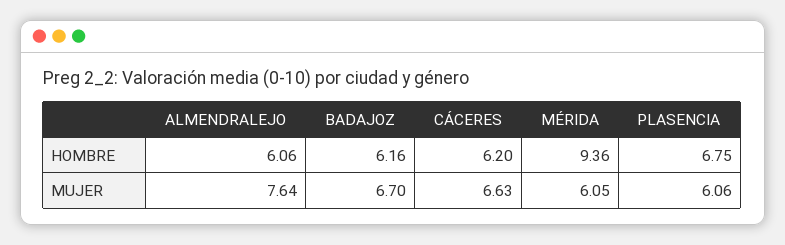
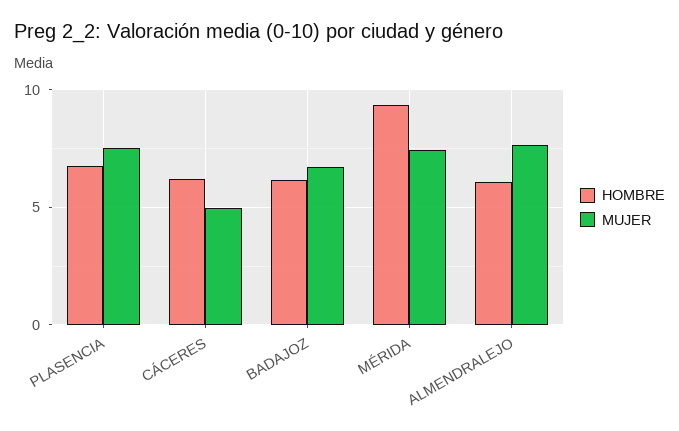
MUJER, CÁCERES: 6.63 -> 5
MUJER, MÉRIDA: 6.05 -> 7.5
MUJER, PLASENCIA: 6.06 -> 7.5

